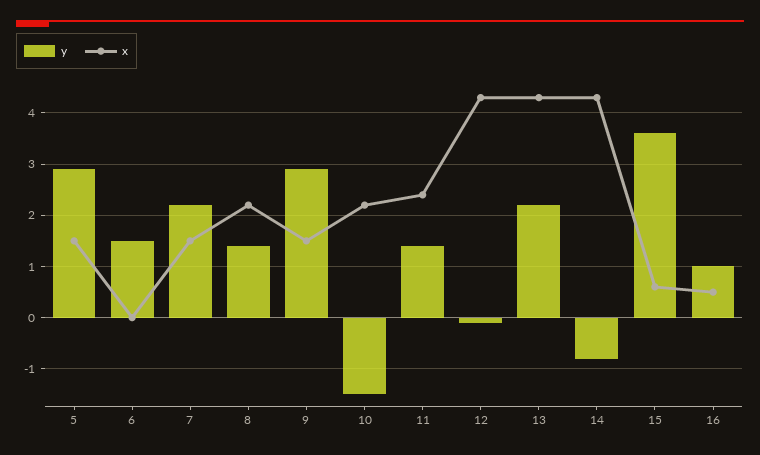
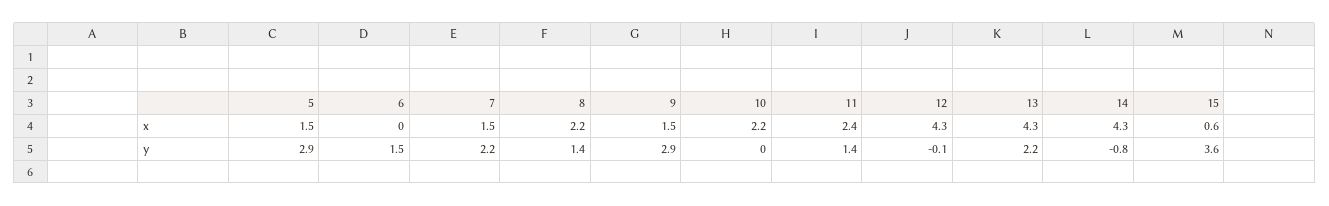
y, 10: -1.5 -> 0
y, 16: 1 -> none
x, 16: 0.5 -> none

